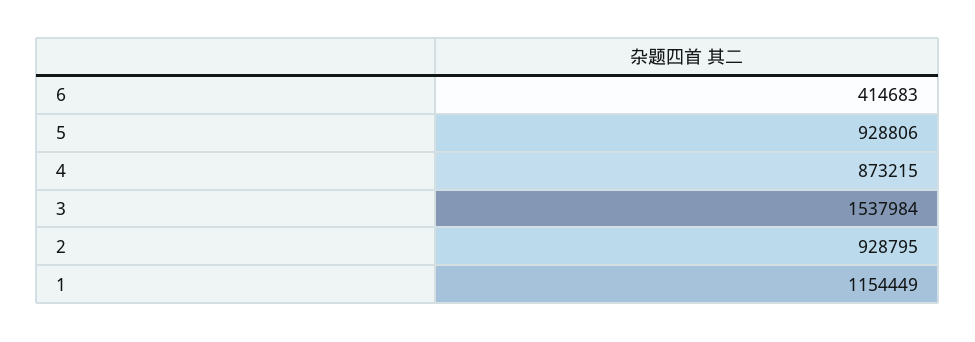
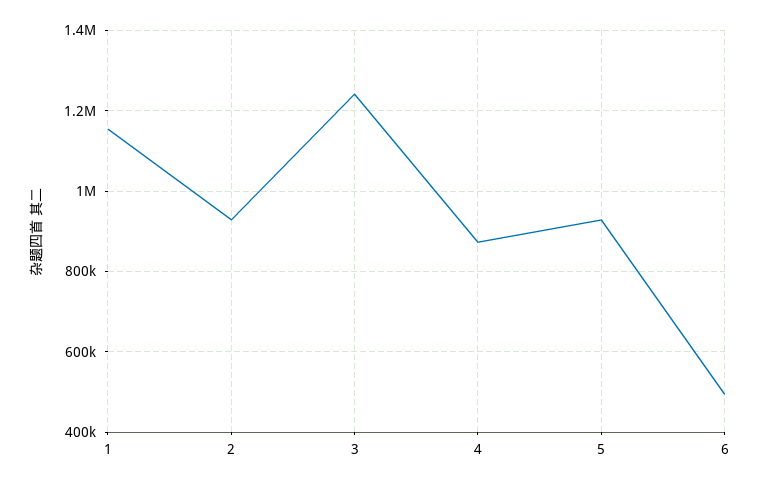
6: 414683 -> 500000
3: 1537984 -> 1240000

